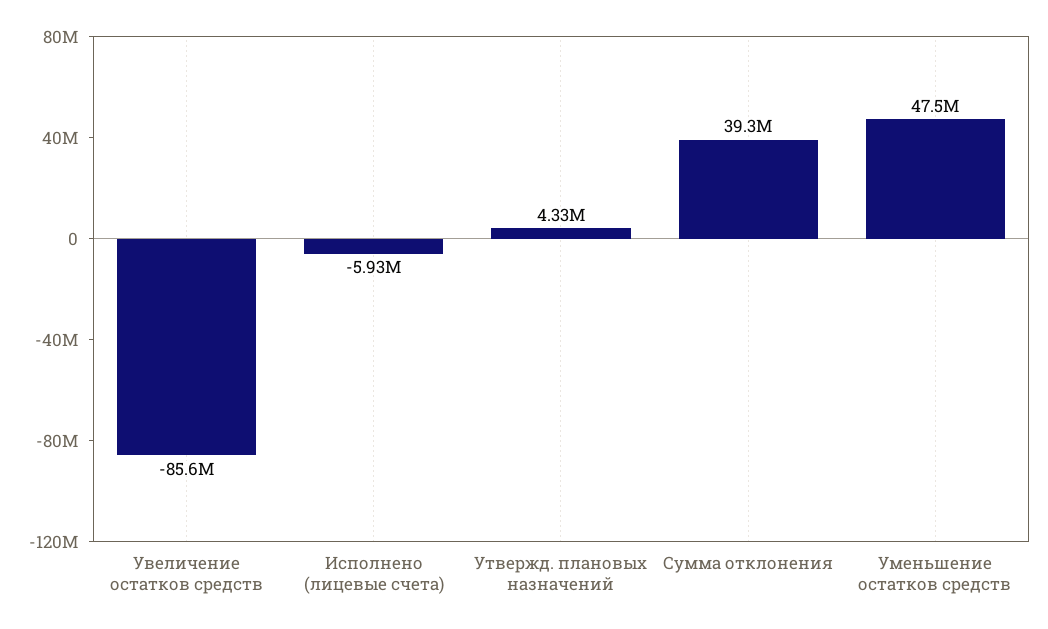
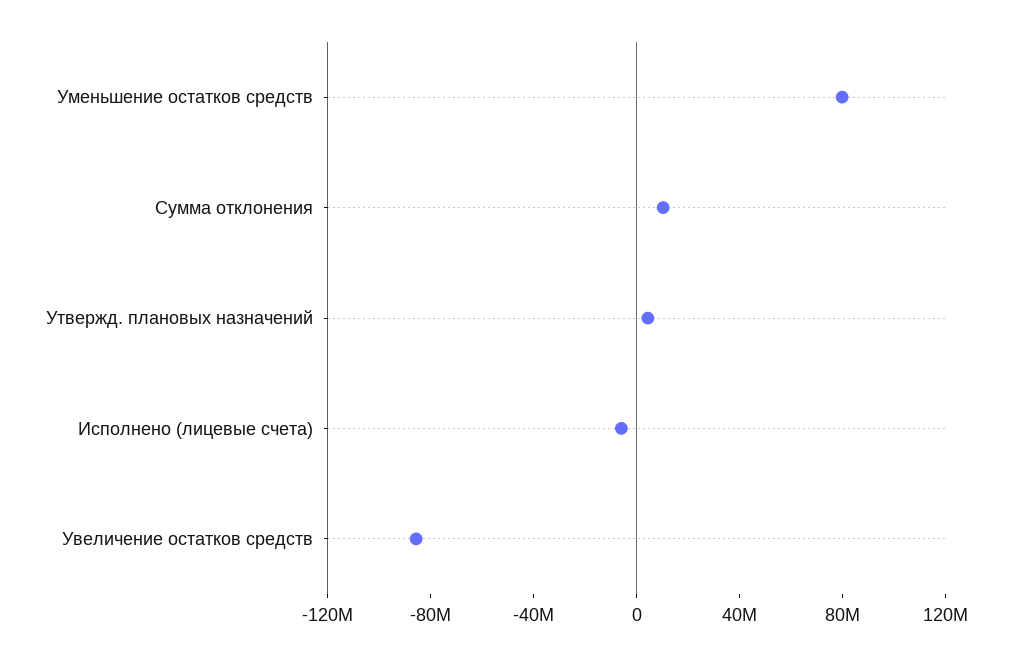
Сумма отклонения: 39300000 -> 10000000
Уменьшение остатков средств: 47500000 -> 80000000

